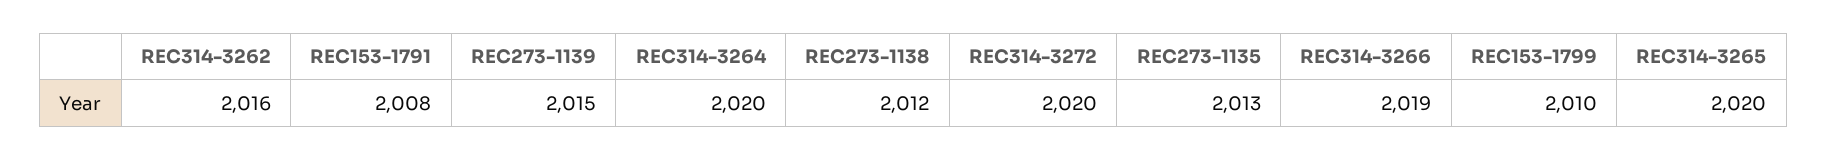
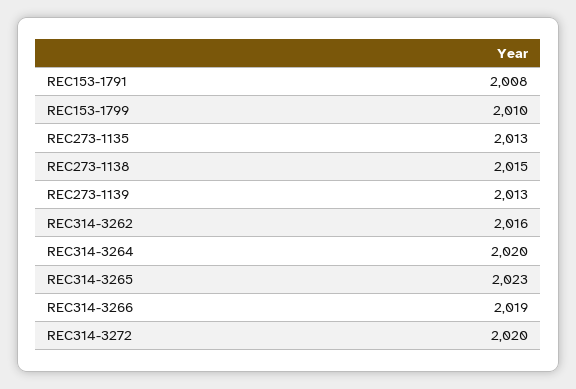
REC273-1139: 2015 -> 2013
REC273-1138: 2012 -> 2015
REC314-3265: 2020 -> 2023

